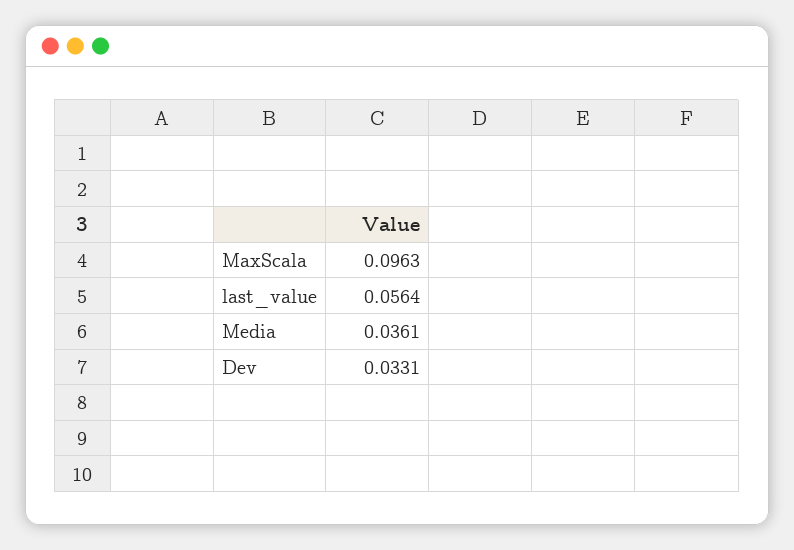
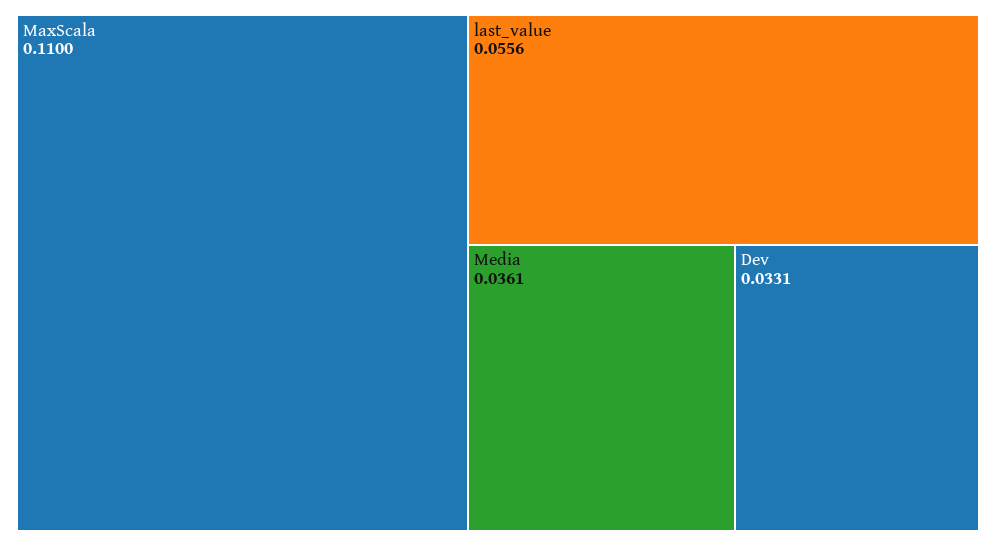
MaxScala: 0.0963 -> 0.11
last_value: 0.0564 -> 0.0556

